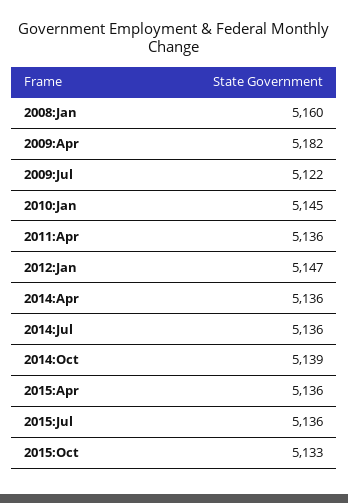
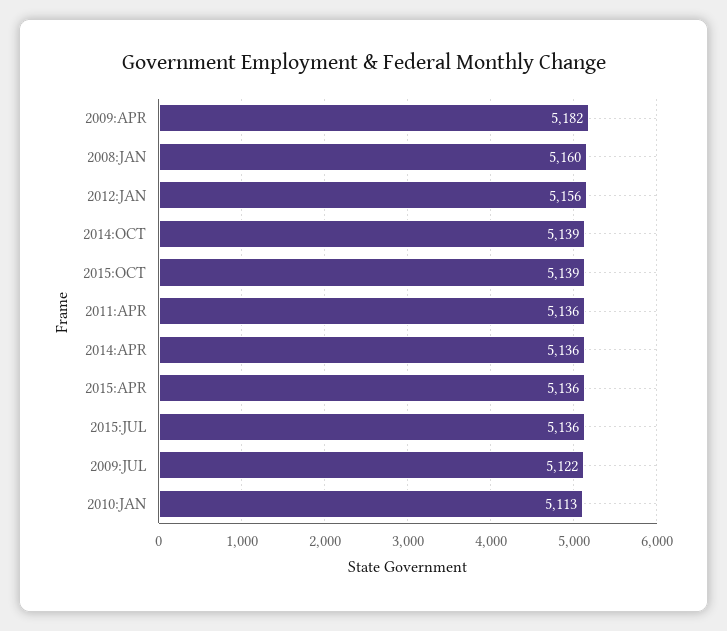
2010:Jan: 5145 -> 5113
2012:Jan: 5147 -> 5156
2014:Jul: 5136 -> none
2015:Oct: 5133 -> 5139

